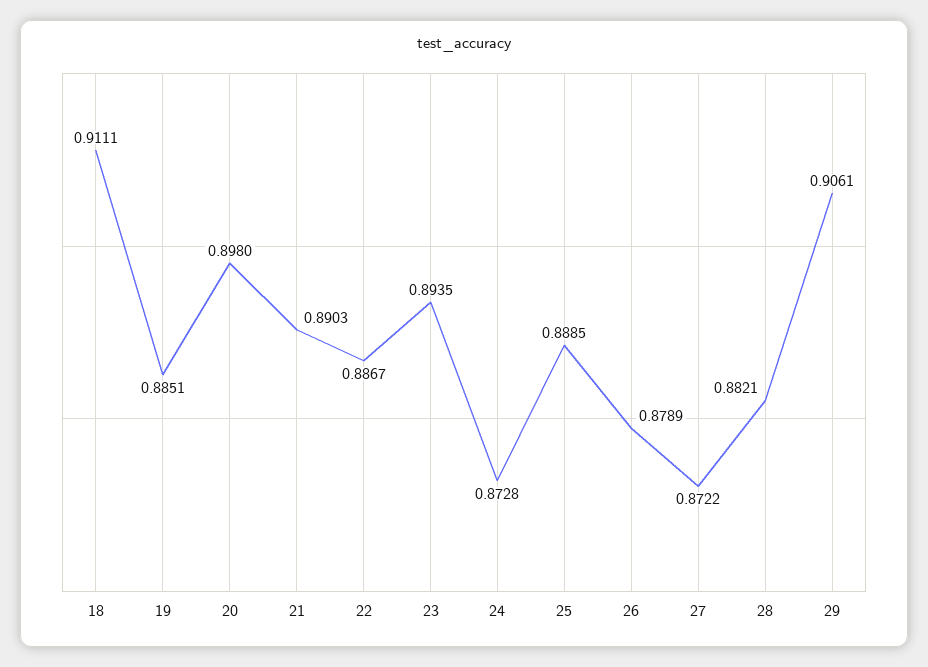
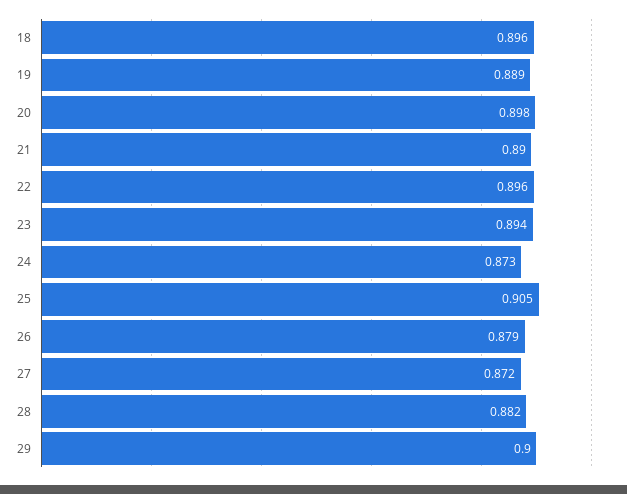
18: 0.9111 -> 0.896
19: 0.8851 -> 0.889
22: 0.8867 -> 0.896
25: 0.8885 -> 0.905
29: 0.9061 -> 0.9

